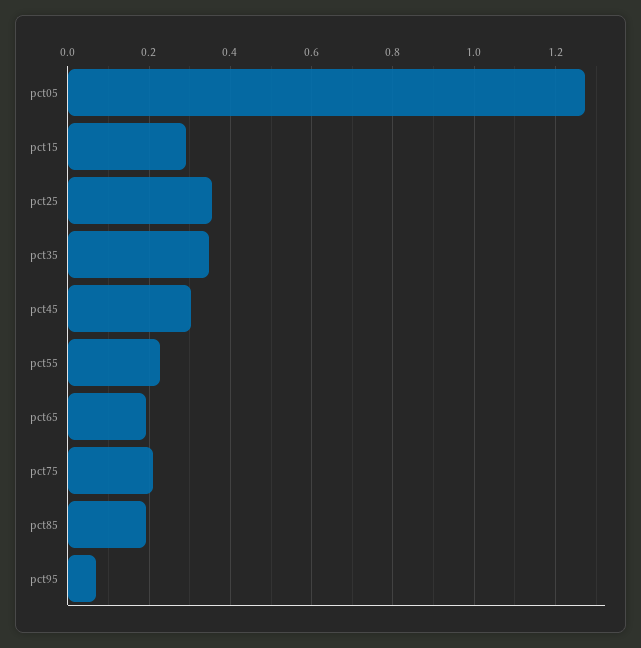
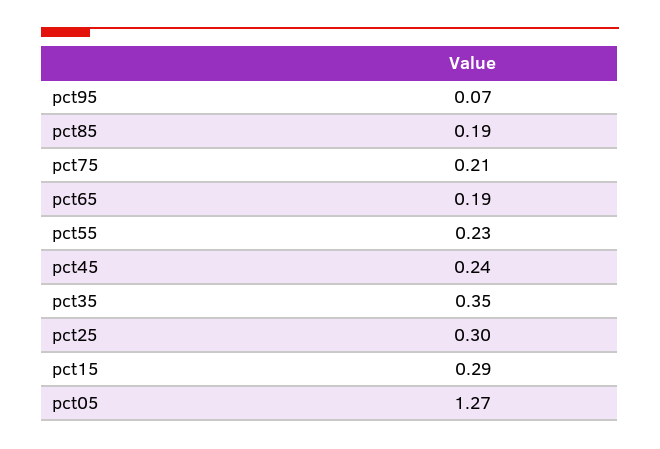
pct25: 0.36 -> 0.3
pct45: 0.3 -> 0.24

